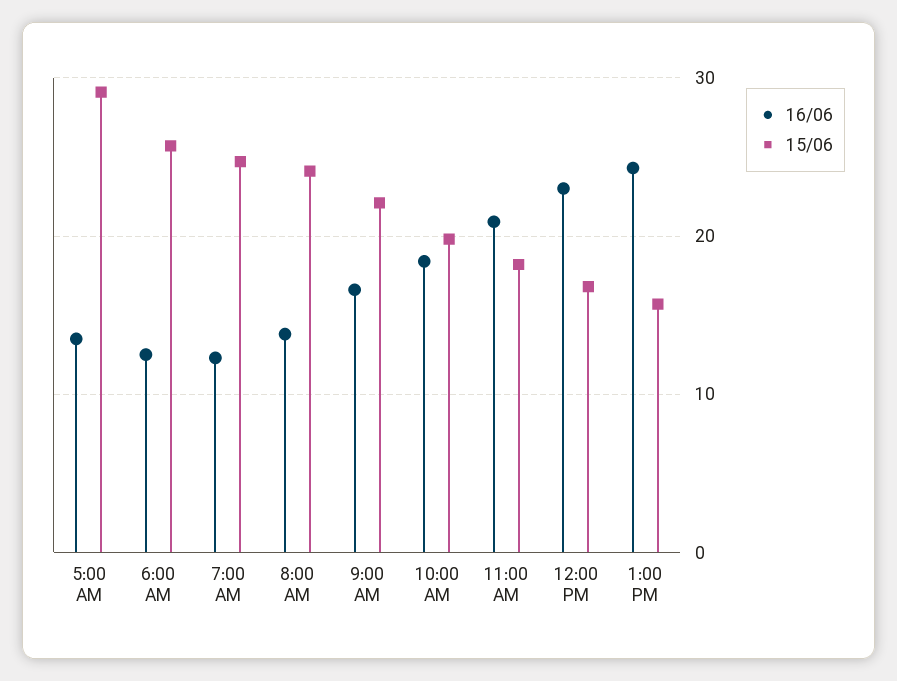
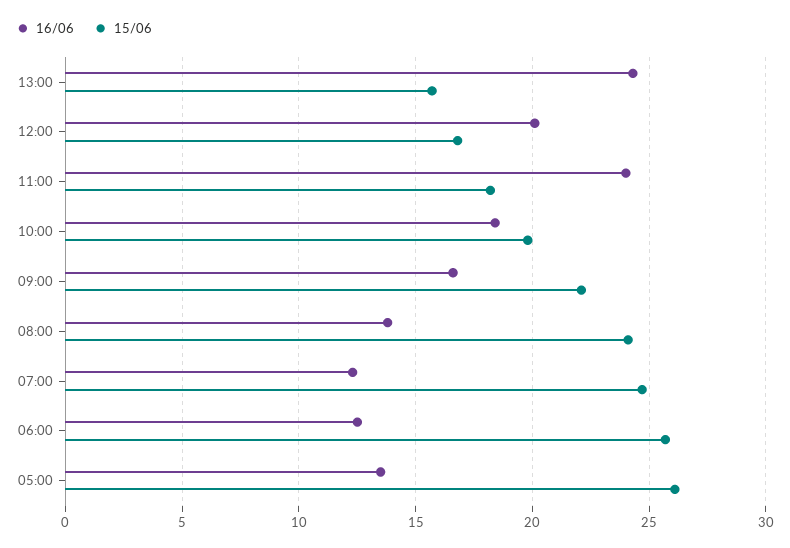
15/06, 5:00 AM: 29 -> 26
16/06, 11:00 AM: 21 -> 24
16/06, 12:00 PM: 23 -> 20

